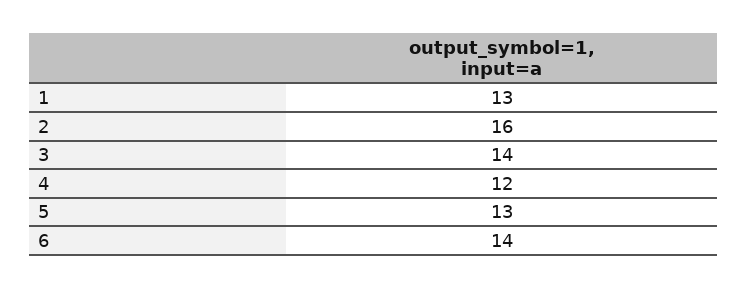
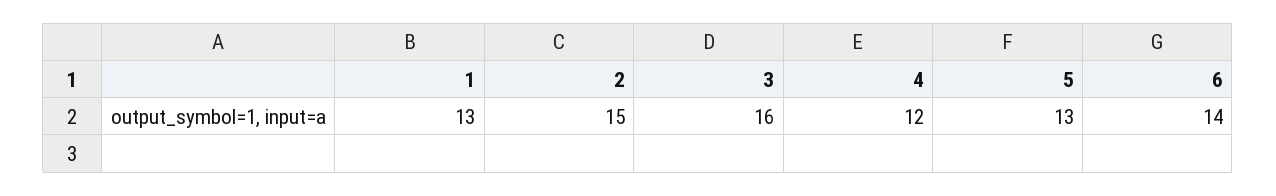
2: 16 -> 15
3: 14 -> 16

